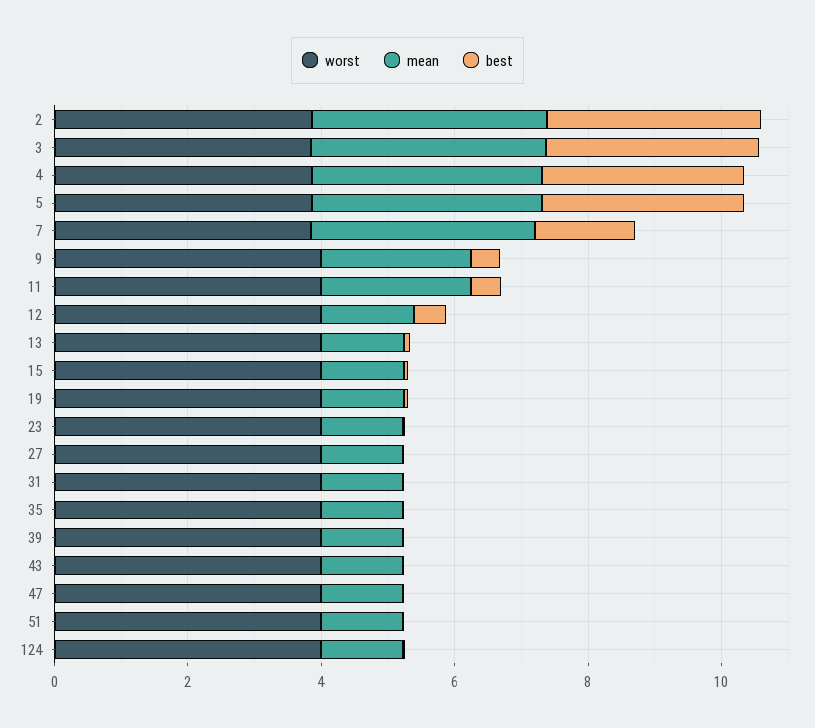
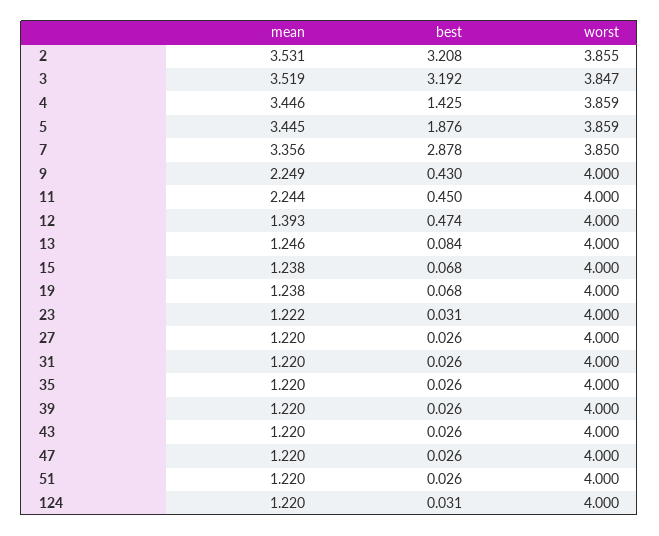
best, 4: 3 -> 1.425
best, 5: 3 -> 1.876
best, 7: 1.5 -> 2.878

